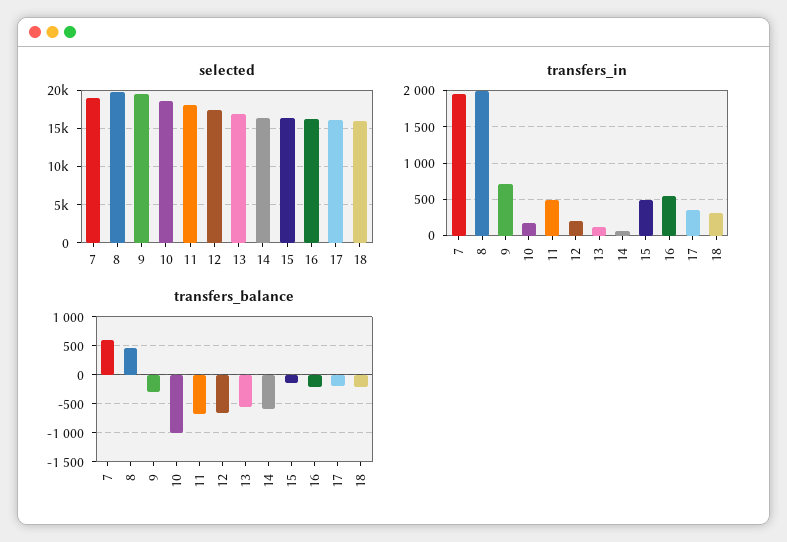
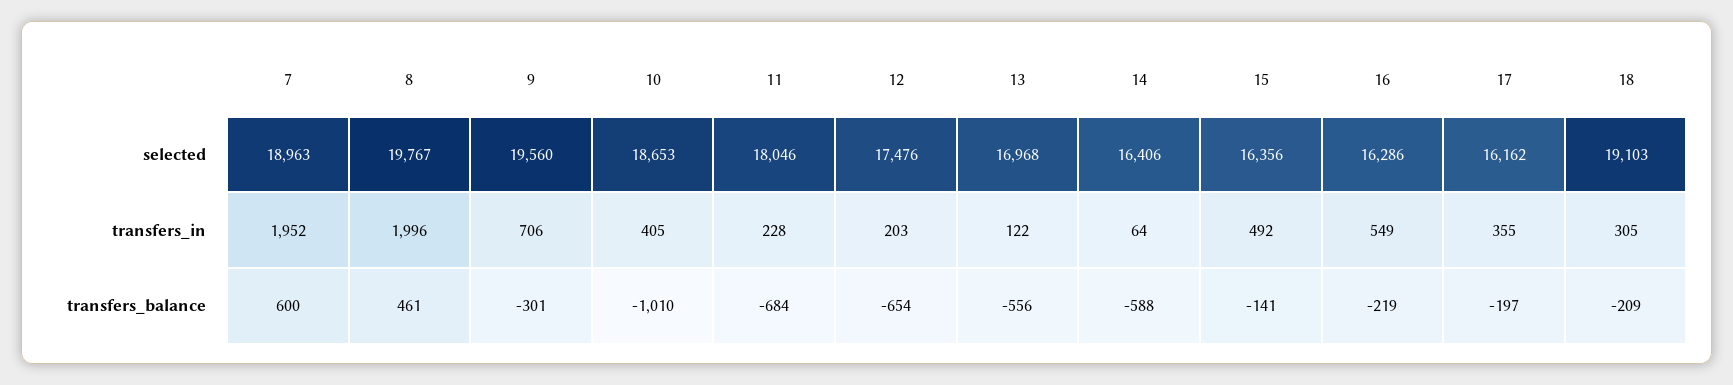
selected, 18: 16000 -> 19103
transfers_in, 10: 200 -> 405
transfers_in, 11: 500 -> 228

